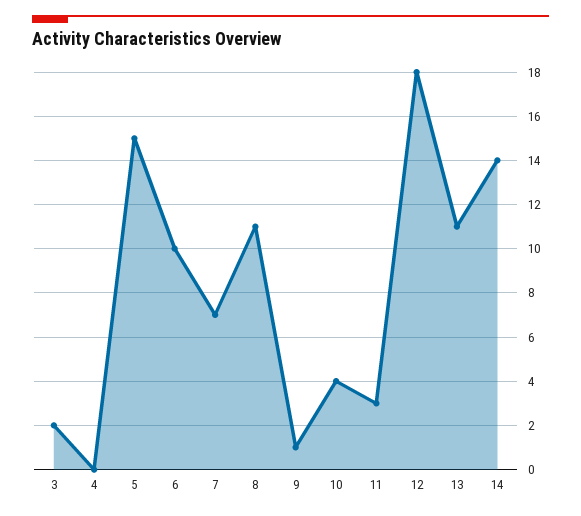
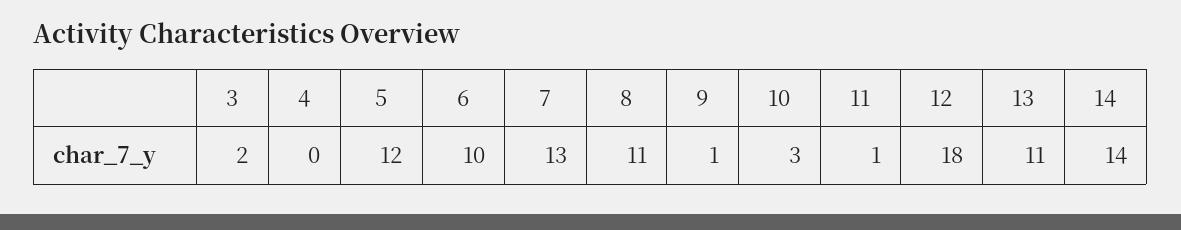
5: 15 -> 12
7: 7 -> 13
10: 4 -> 3
11: 3 -> 1

